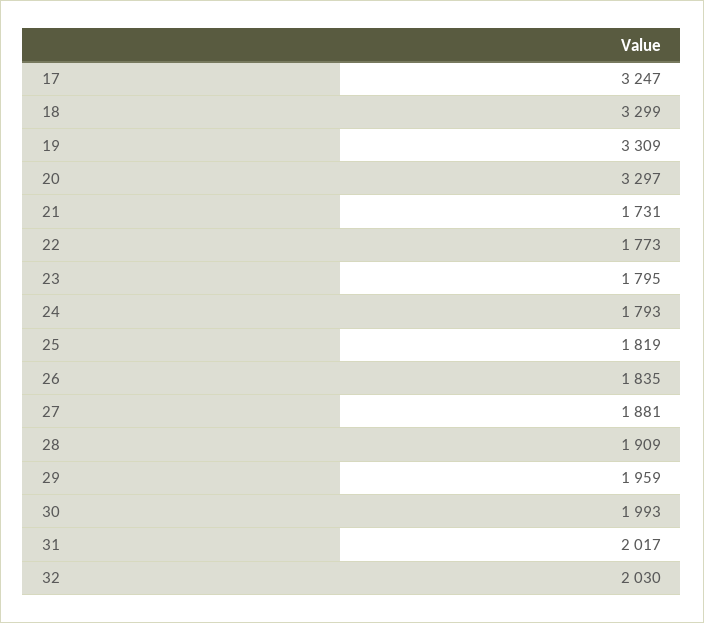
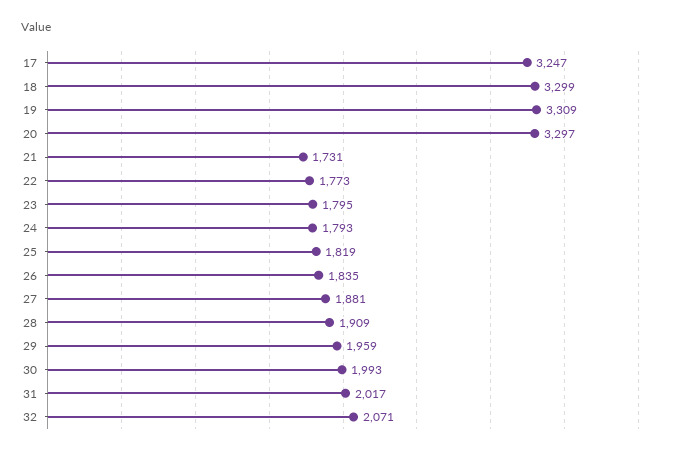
32: 2030 -> 2071

